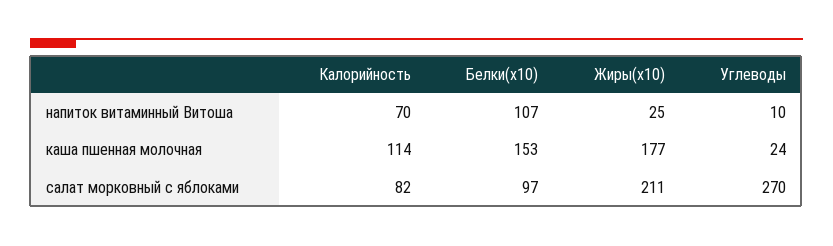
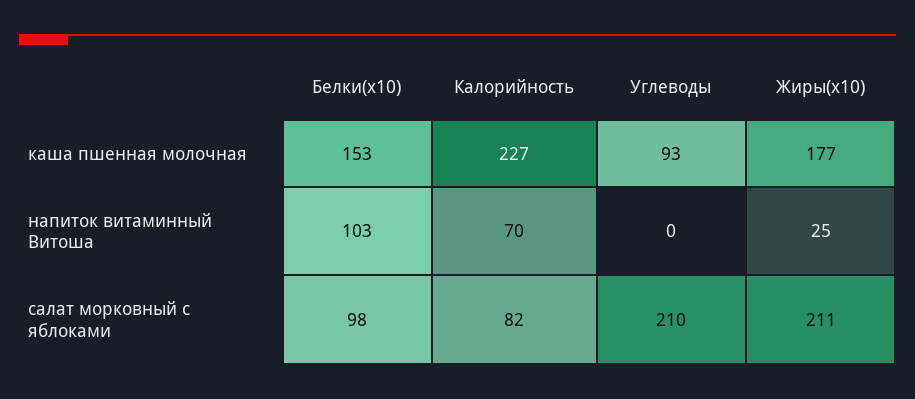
Белки(x10), напиток витаминный Витоша: 107 -> 103
Углеводы, напиток витаминный Витоша: 10 -> 0
Калорийность, каша пшенная молочная: 114 -> 227
Углеводы, каша пшенная молочная: 24 -> 93
Белки(x10), салат морковный с яблоками: 97 -> 98
Углеводы, салат морковный с яблоками: 270 -> 210

